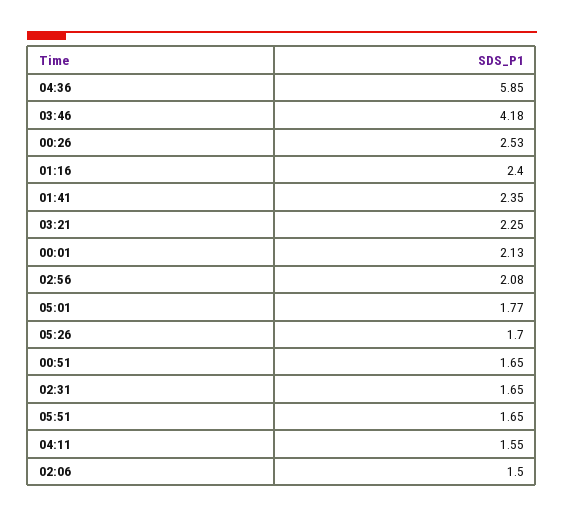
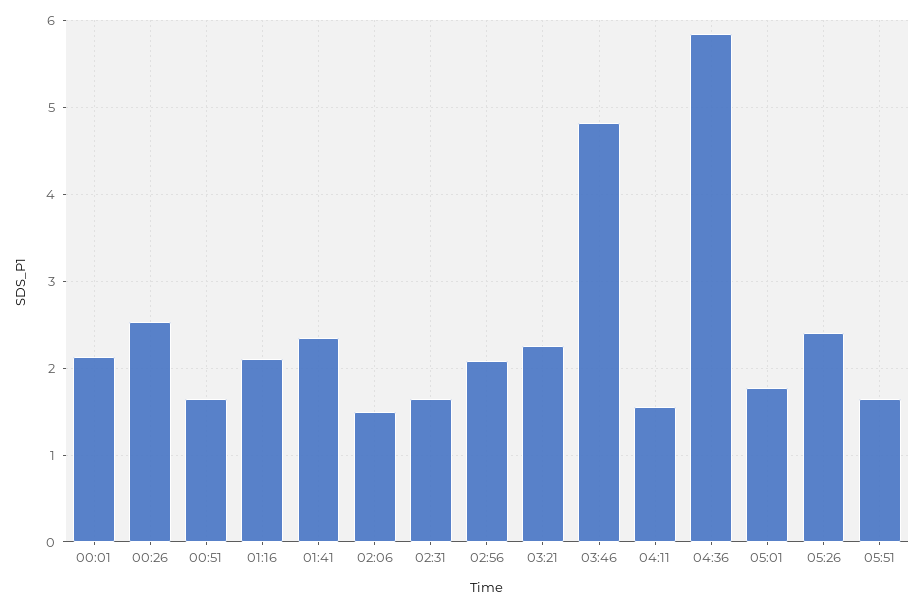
03:46: 4.18 -> 4.8
01:16: 2.4 -> 2.1
05:26: 1.7 -> 2.4

